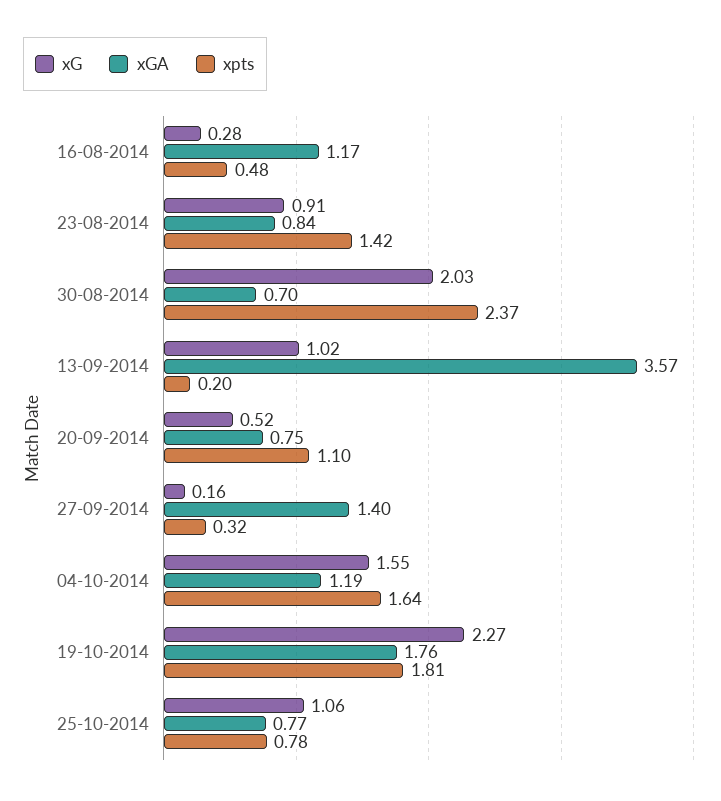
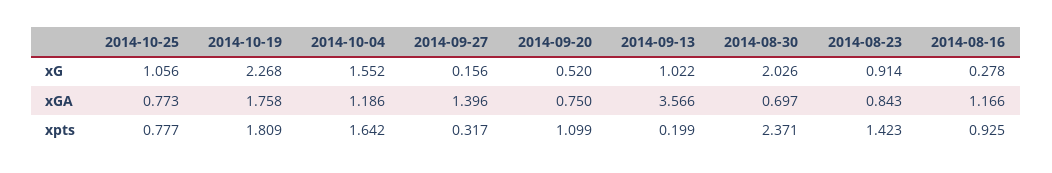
xpts, 16-08-2014: 0.48 -> 0.925

